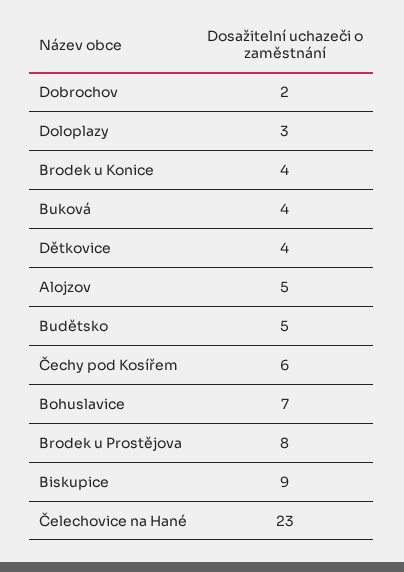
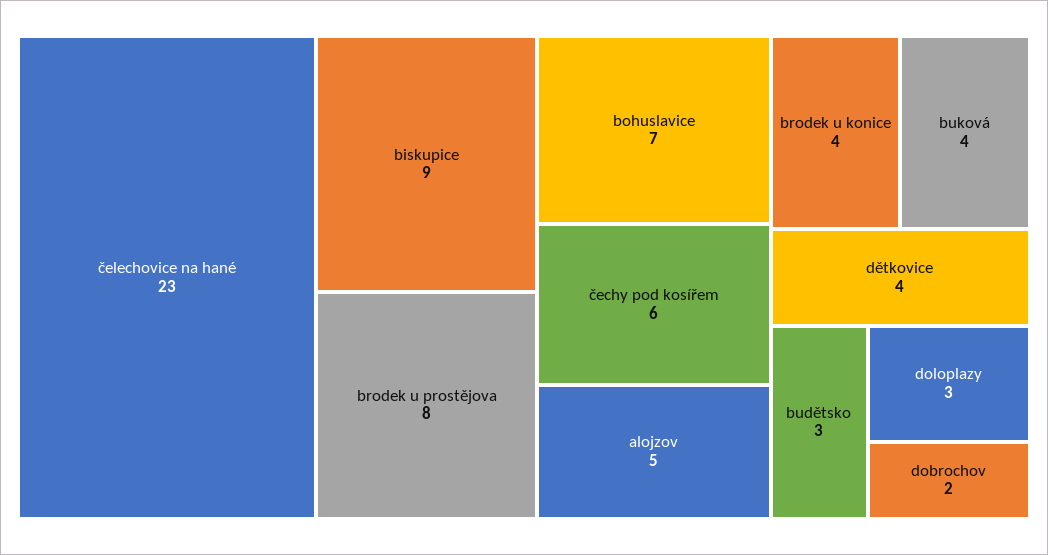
Budětsko: 5 -> 3

